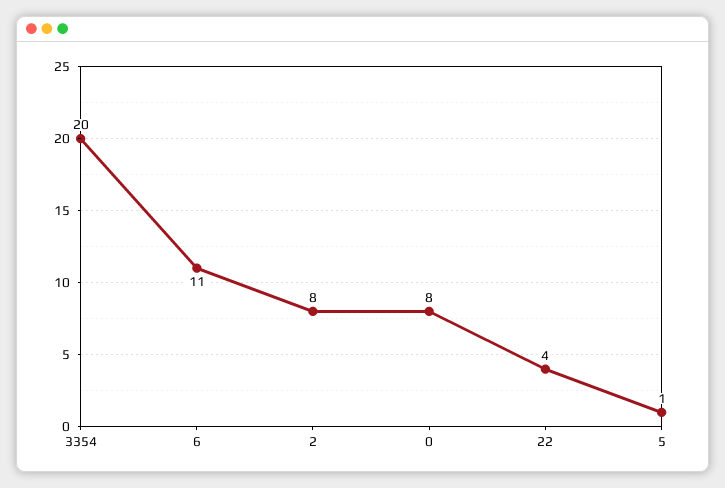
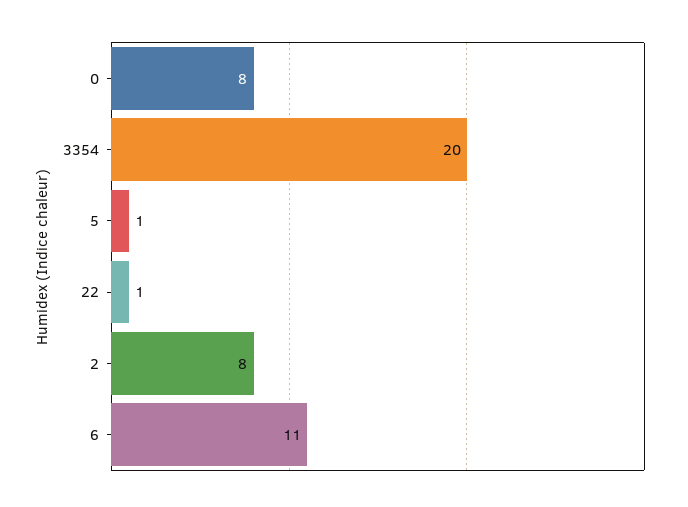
22: 4 -> 1

